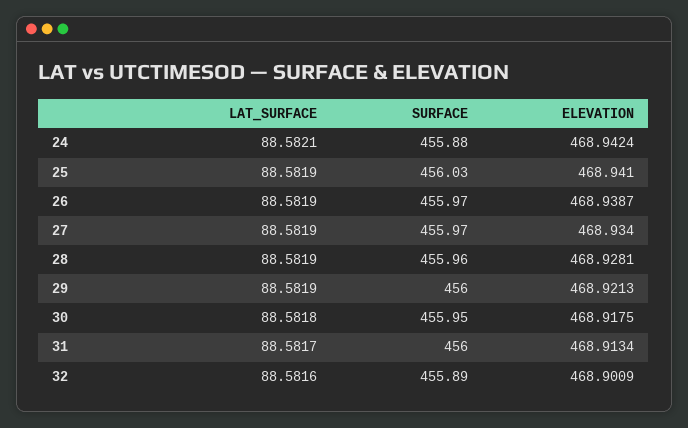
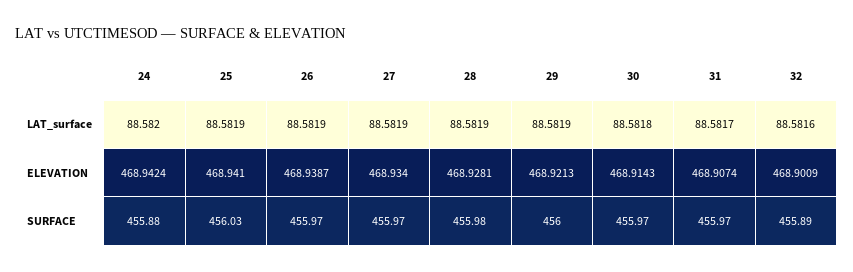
LAT_SURFACE, 24: 88.5821 -> 88.582
SURFACE, 28: 455.96 -> 455.98
SURFACE, 30: 455.95 -> 455.97
ELEVATION, 30: 468.9175 -> 468.9143
SURFACE, 31: 456 -> 455.97
ELEVATION, 31: 468.9134 -> 468.9074

